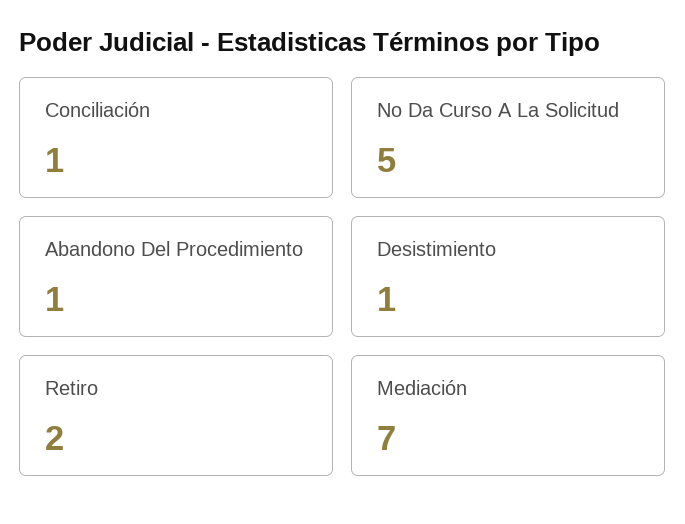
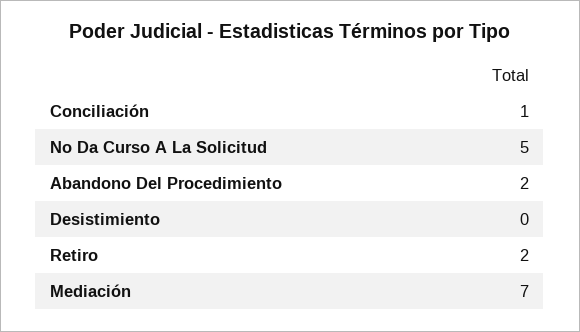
Abandono Del Procedimiento: 1 -> 2
Desistimiento: 1 -> 0

